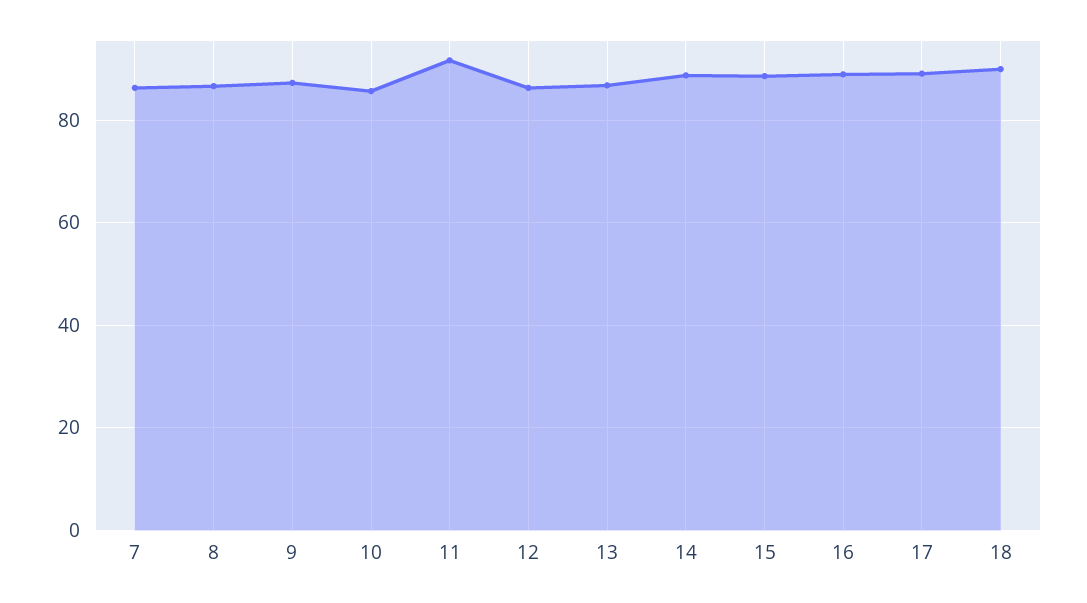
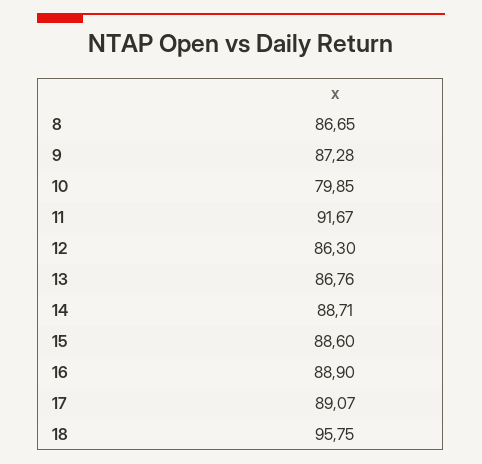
7: 86 -> none
10: 86 -> 79.85
18: 90 -> 95.75

